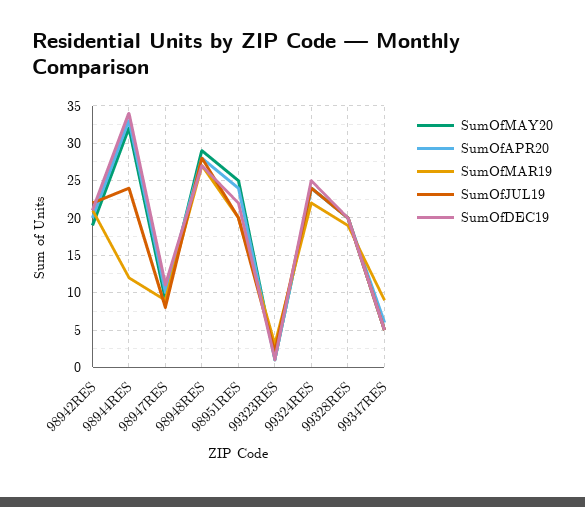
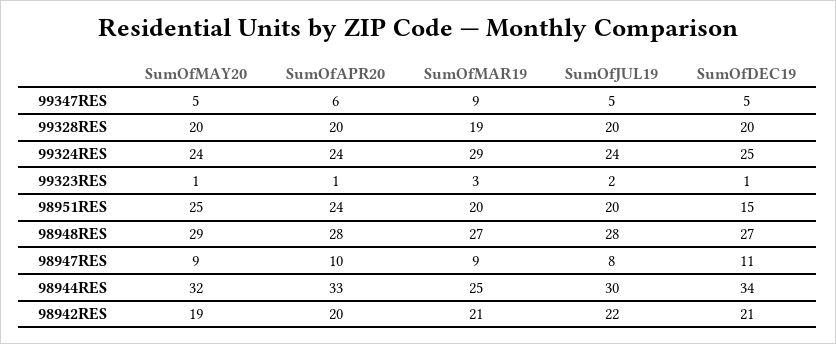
SumOfMAR19, 98944RES: 12 -> 25
SumOfJUL19, 98944RES: 24 -> 30
SumOfDEC19, 98951RES: 22 -> 15
SumOfMAR19, 99324RES: 22 -> 29

